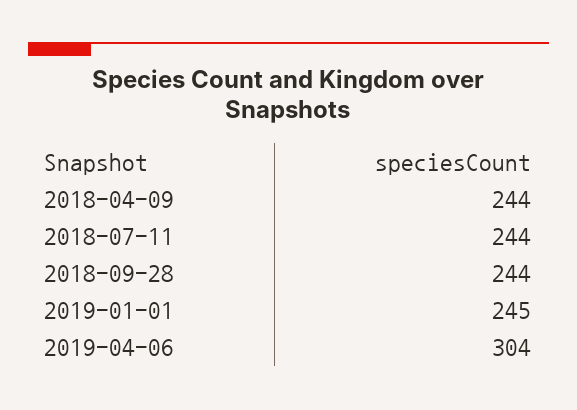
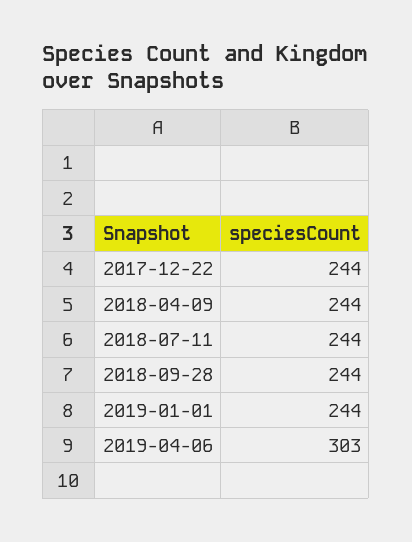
2019-01-01: 245 -> 244
2019-04-06: 304 -> 303
2017-12-22: none -> 244

